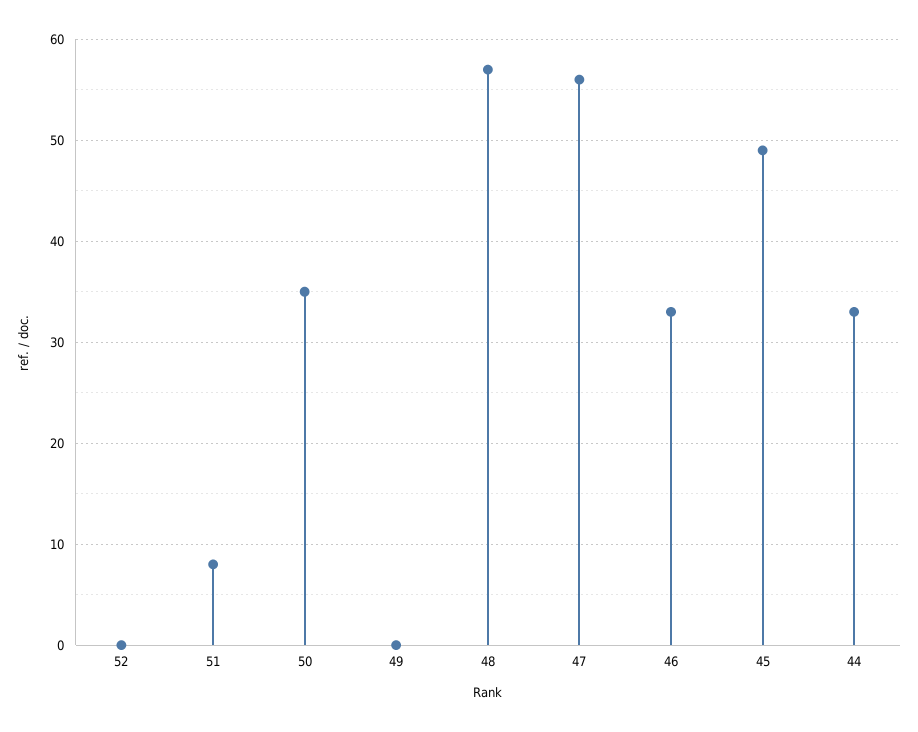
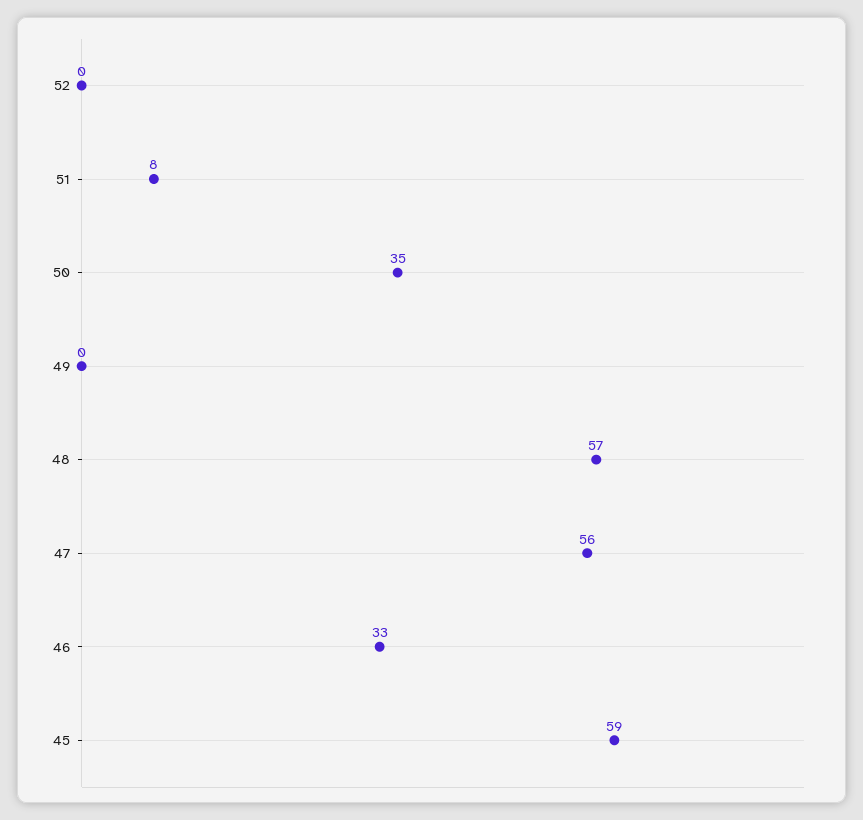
45: 49 -> 59
44: 33 -> none

